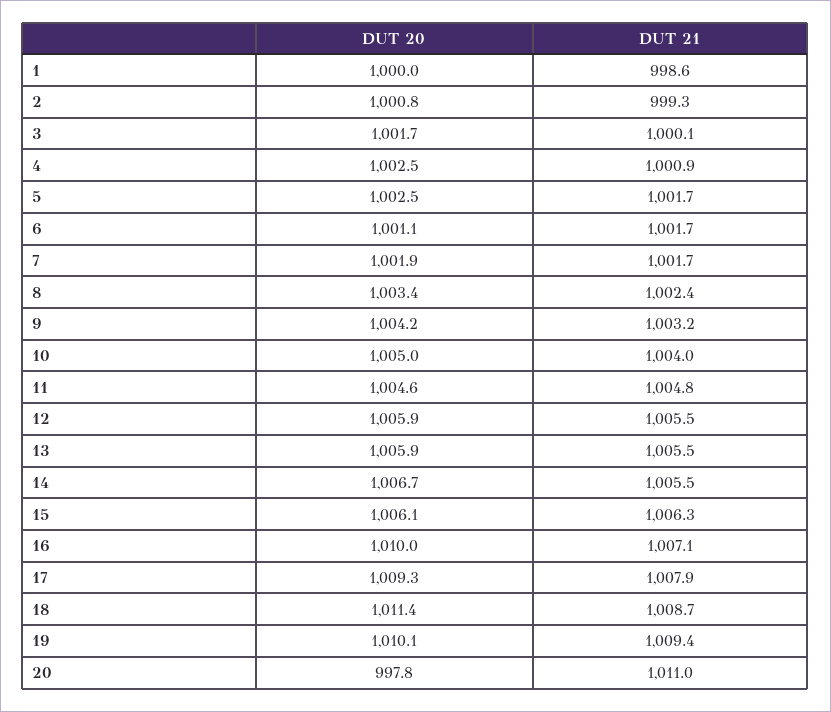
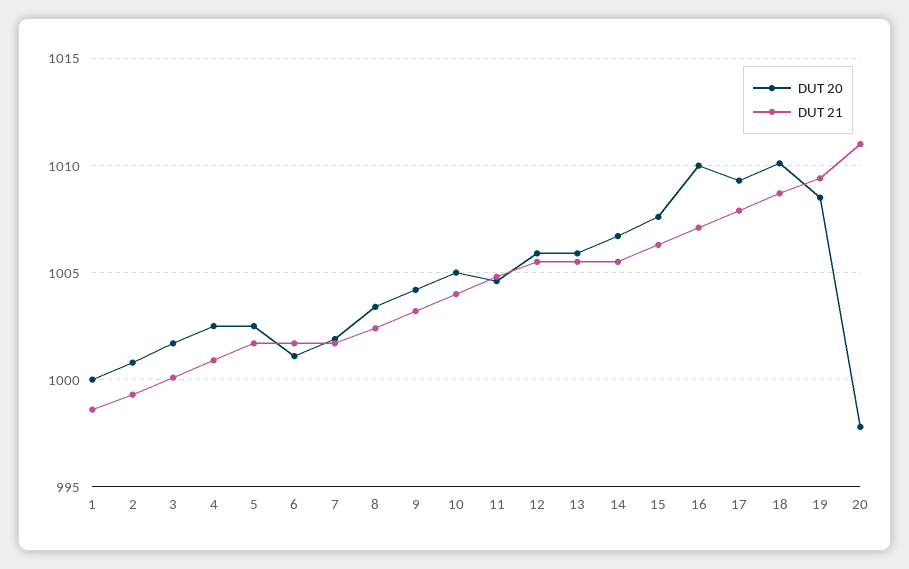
DUT 20, 15: 1006.1 -> 1007.5
DUT 20, 18: 1011.4 -> 1010
DUT 20, 19: 1010.1 -> 1008.5

